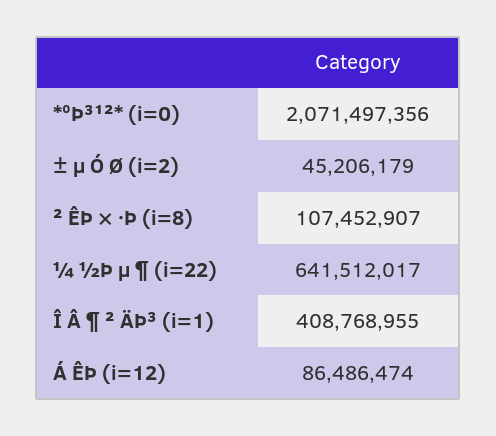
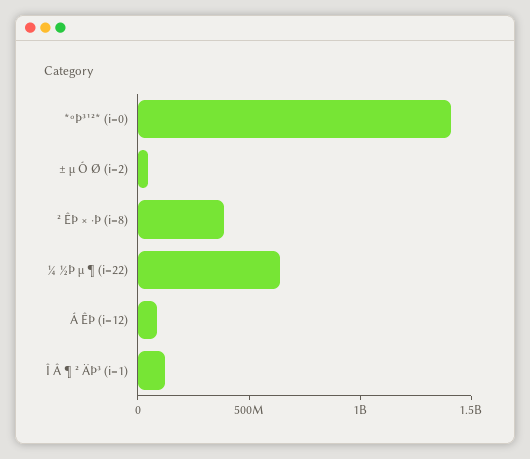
*ºÞ³¹²* (i=0): 2071497356 -> 1400000000
² ÊÞ × ·Þ (i=8): 107452907 -> 400000000
Î Â ¶ ² ÄÞ³ (i=1): 408768955 -> 100000000

